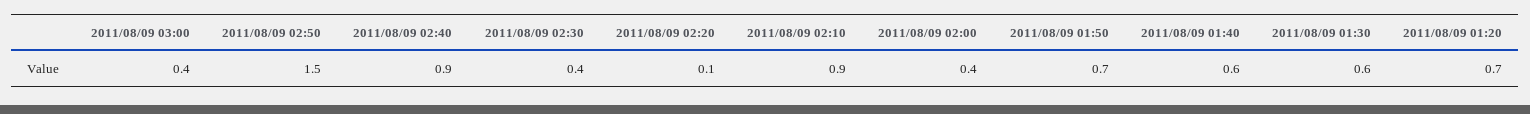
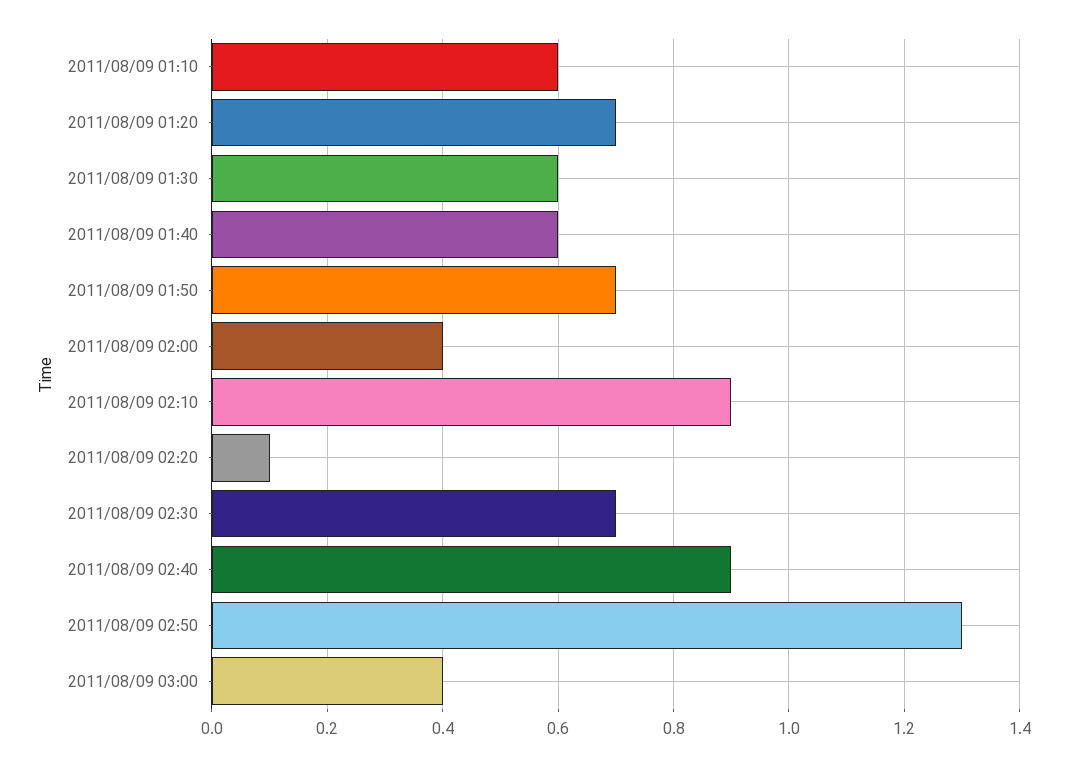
2011/08/09 02:50: 1.5 -> 1.3
2011/08/09 02:30: 0.4 -> 0.7
2011/08/09 01:10: none -> 0.6

